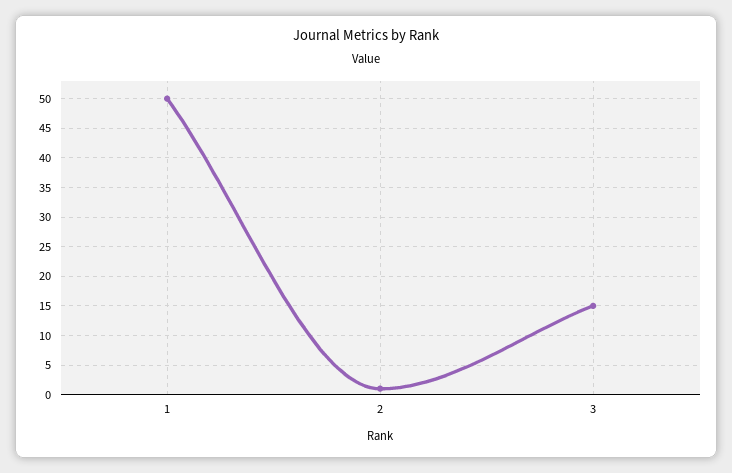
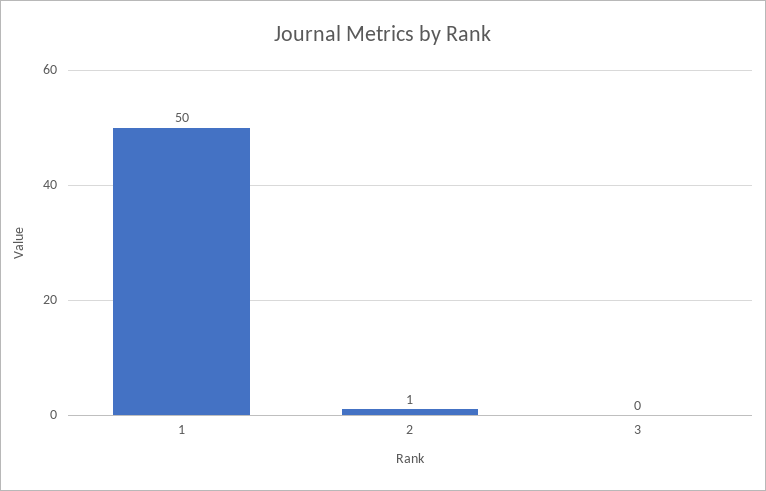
3: 15 -> 0

